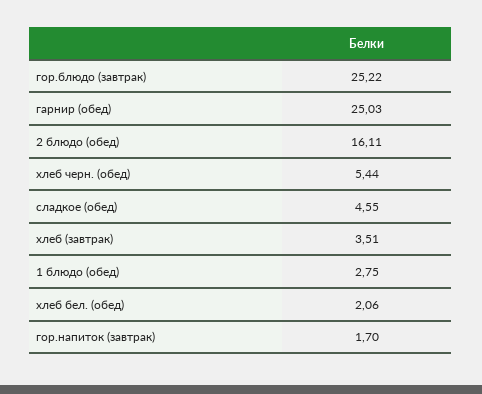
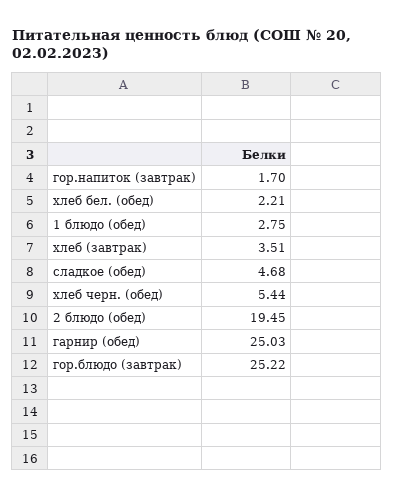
2 блюдо (обед): 16.11 -> 19.45
сладкое (обед): 4.55 -> 4.68
хлеб бел. (обед): 2.06 -> 2.21

